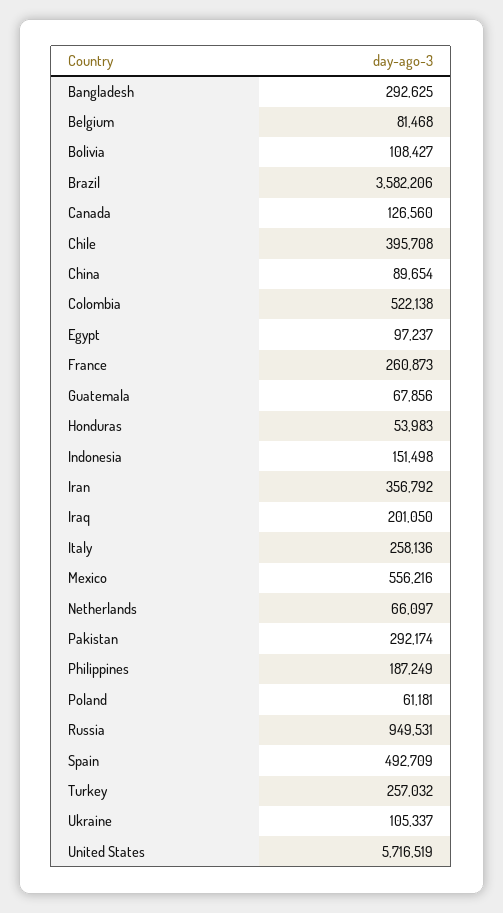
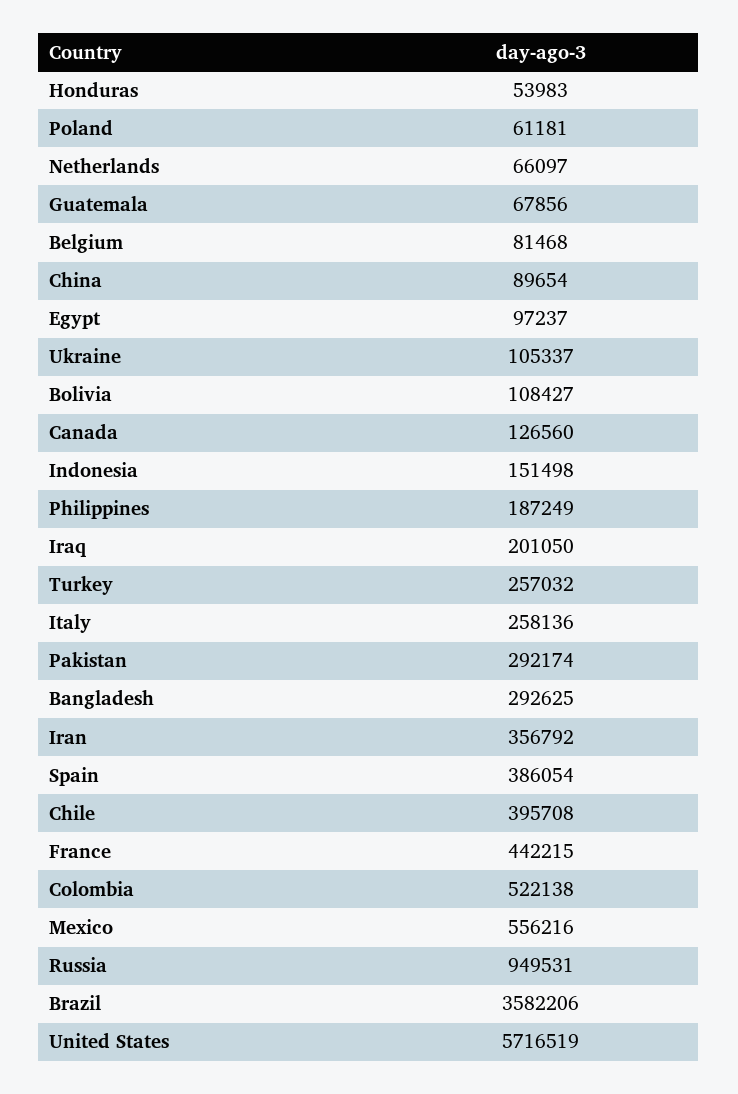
France: 260873 -> 442215
Spain: 492709 -> 386054

